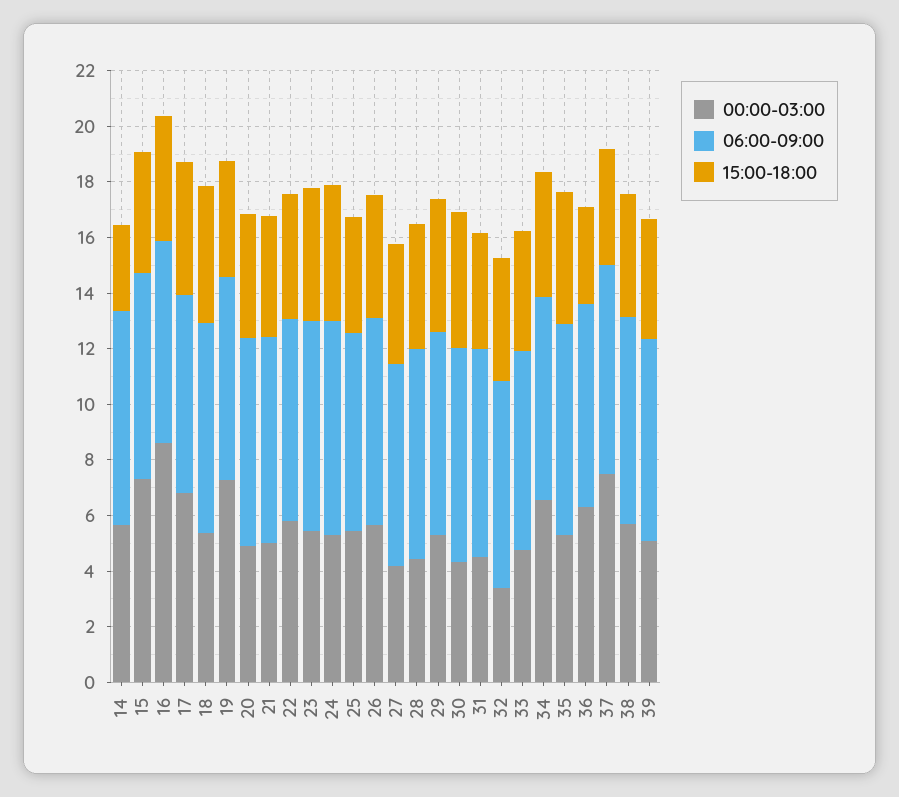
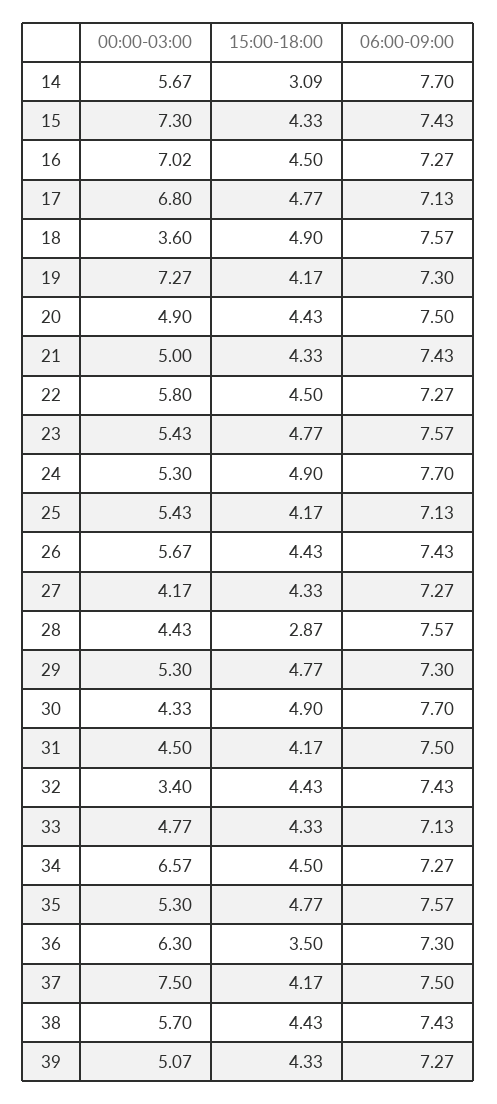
00:00-03:00, 16: 8.5 -> 7.02
00:00-03:00, 18: 5.5 -> 3.6
15:00-18:00, 28: 4.5 -> 2.87

